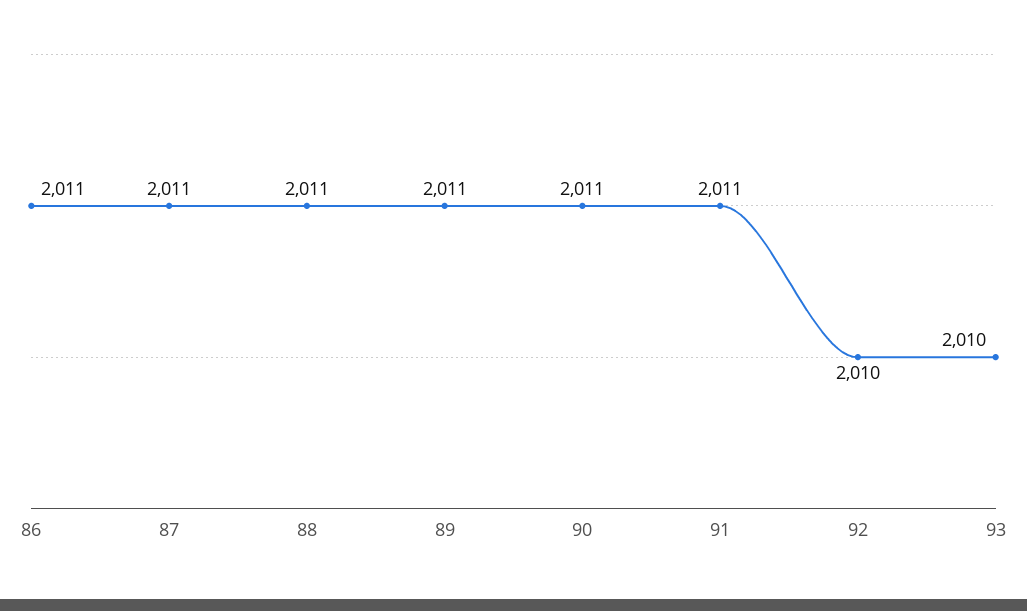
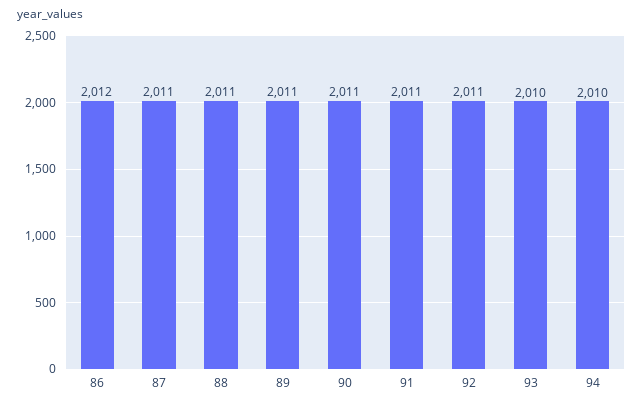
86: 2011 -> 2012
92: 2010 -> 2011
94: none -> 2010

